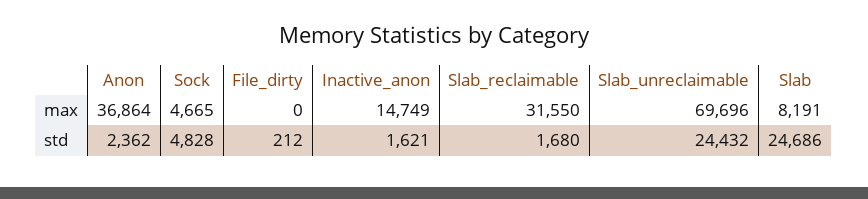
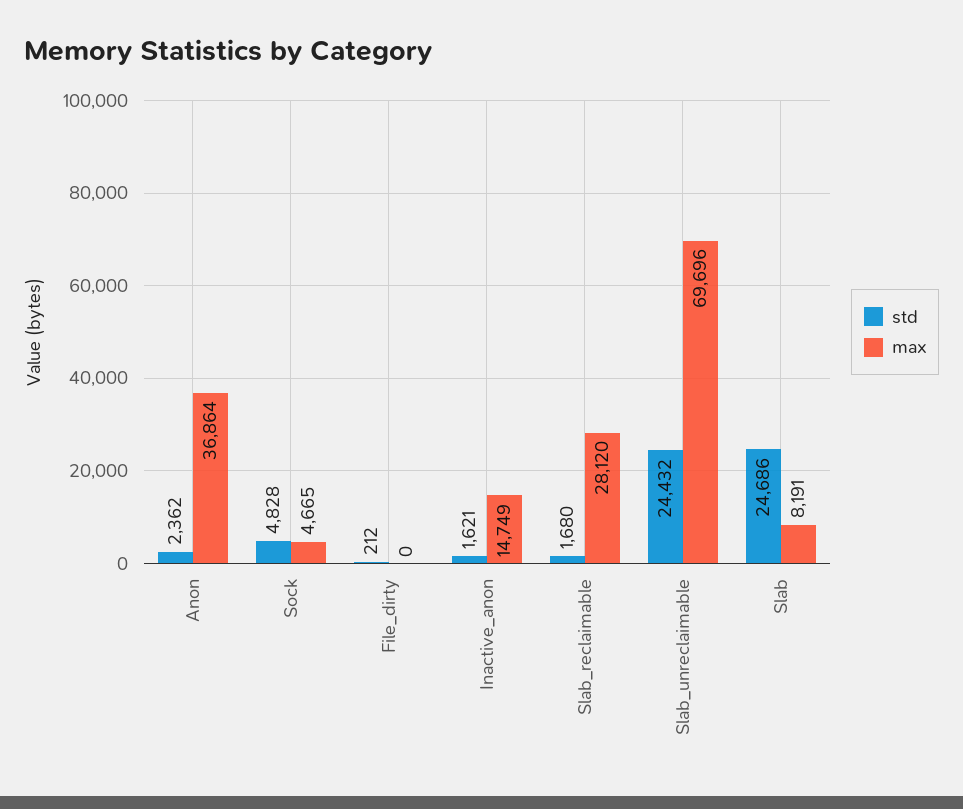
max, Slab_reclaimable: 31550 -> 28120

